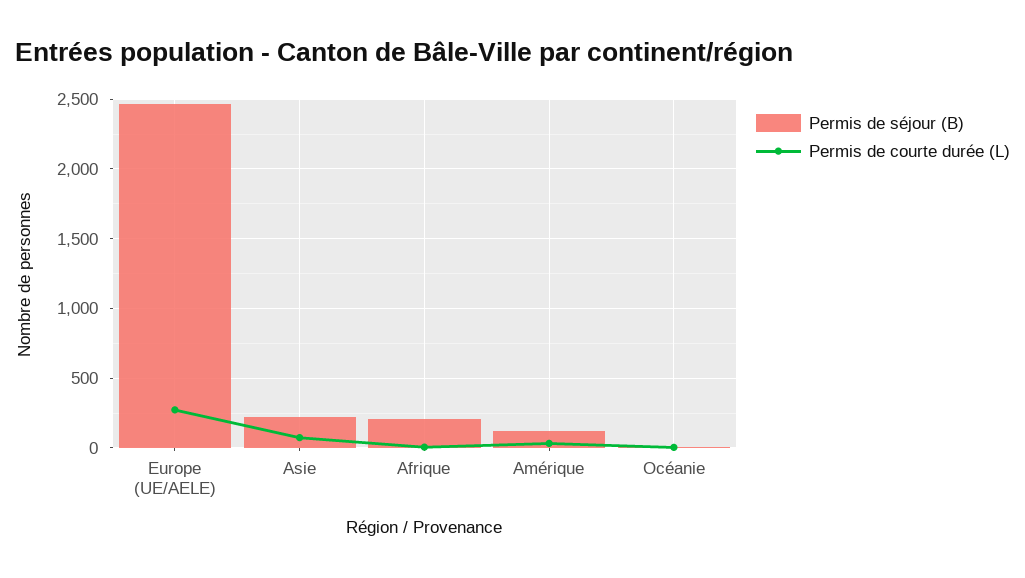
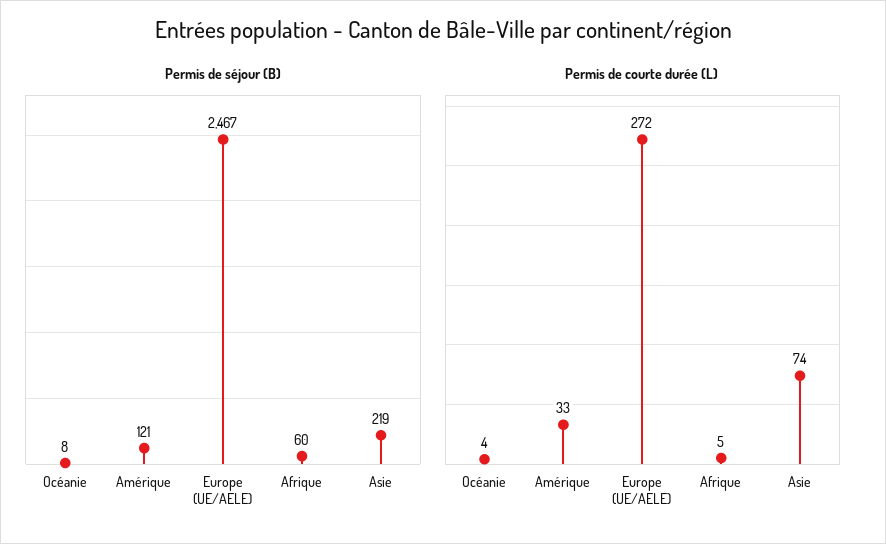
Permis de séjour (B), Afrique: 200 -> 60

